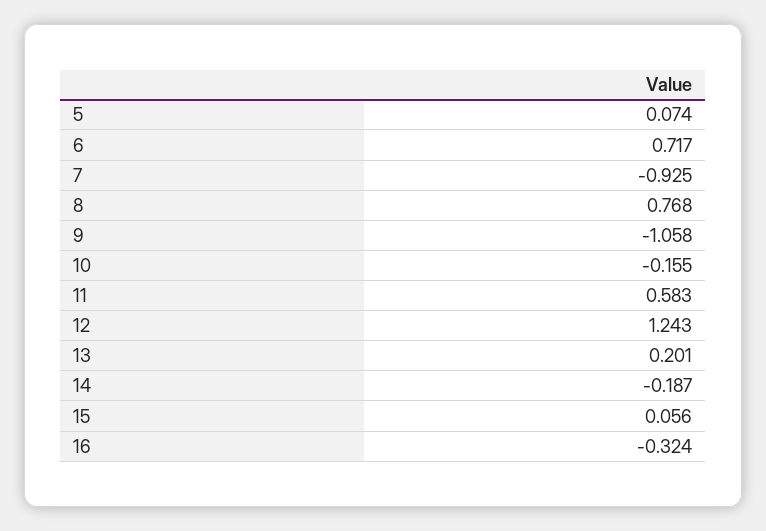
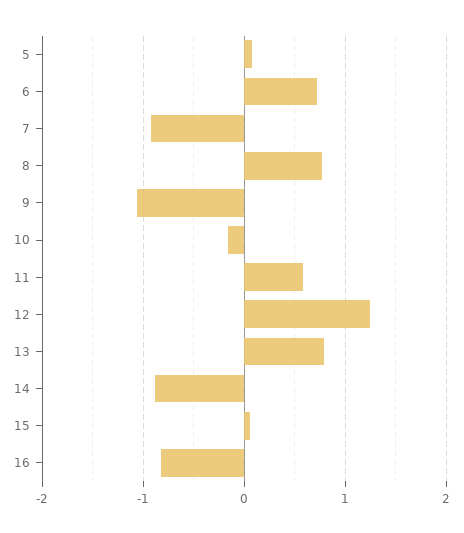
13: 0.201 -> 0.8
14: -0.187 -> -0.9
16: -0.324 -> -0.8

